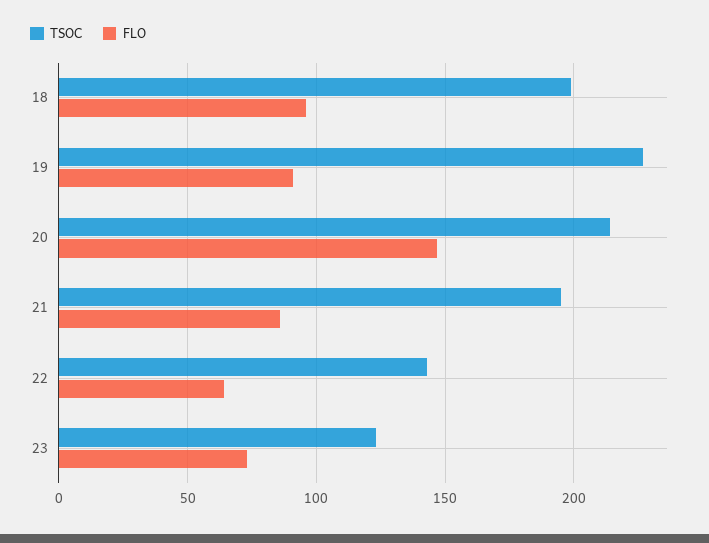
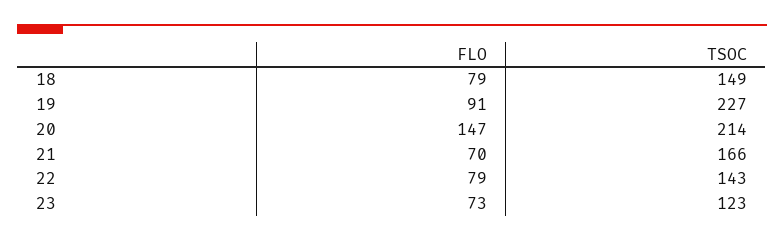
TSOC, 18: 200 -> 149
FLO, 18: 95 -> 79
TSOC, 21: 195 -> 166
FLO, 21: 85 -> 70
FLO, 22: 65 -> 79

